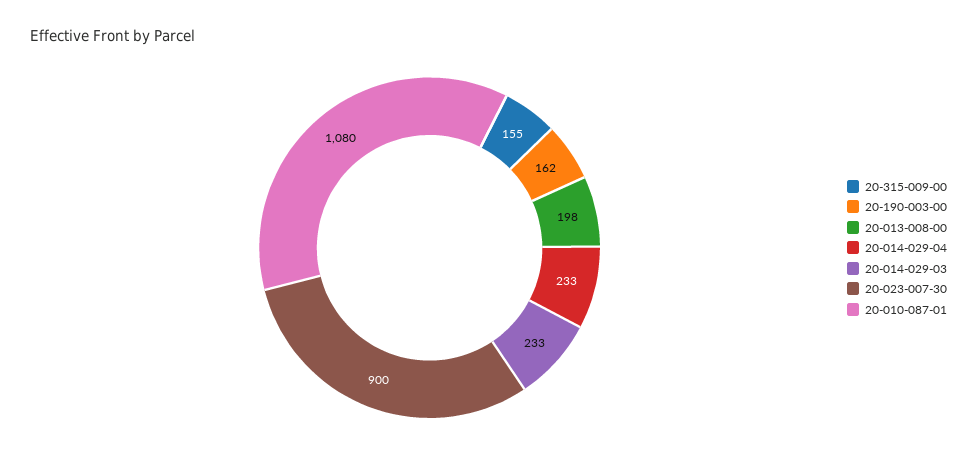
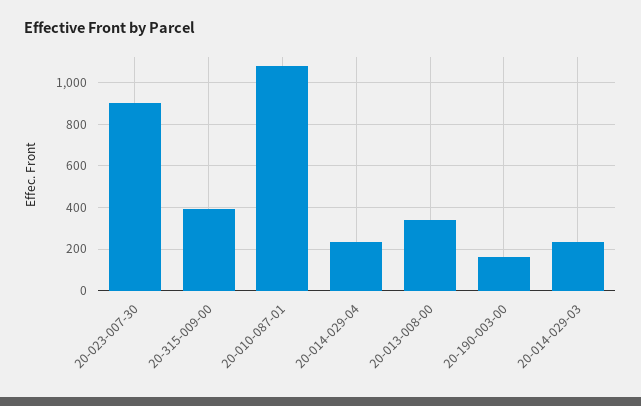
20-315-009-00: 155 -> 400
20-013-008-00: 198 -> 350

